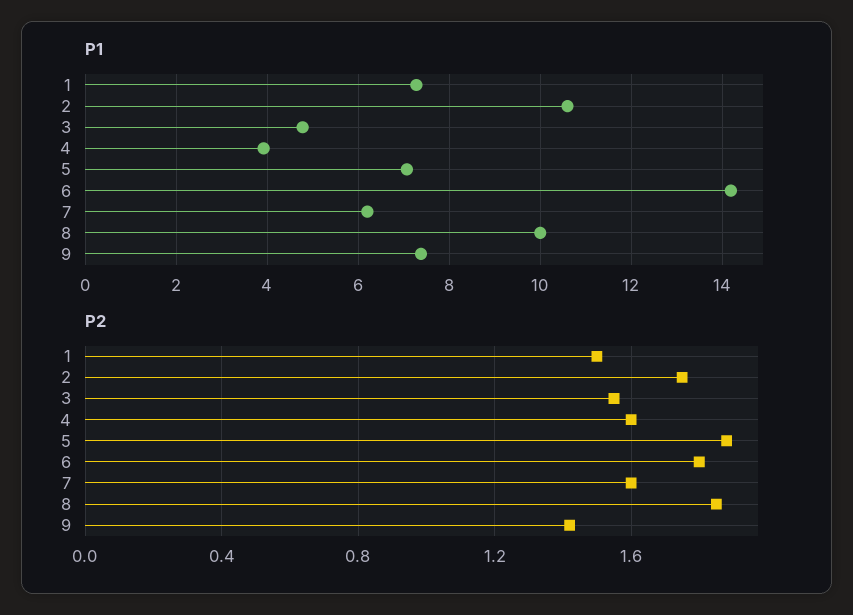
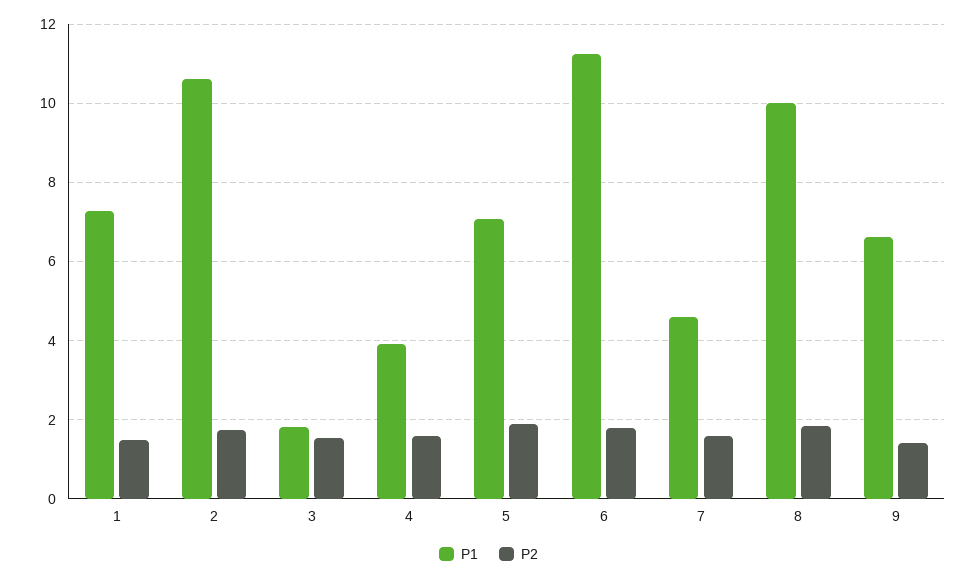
P1, 3: 4.8 -> 1.8
P1, 6: 14.2 -> 11.2
P1, 7: 6.2 -> 4.6
P1, 9: 7.4 -> 6.6

